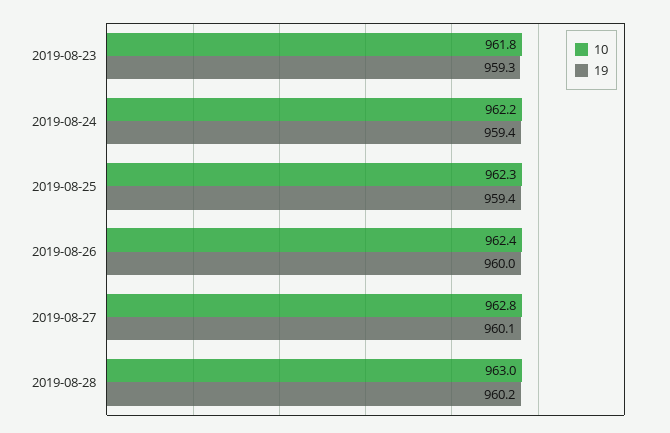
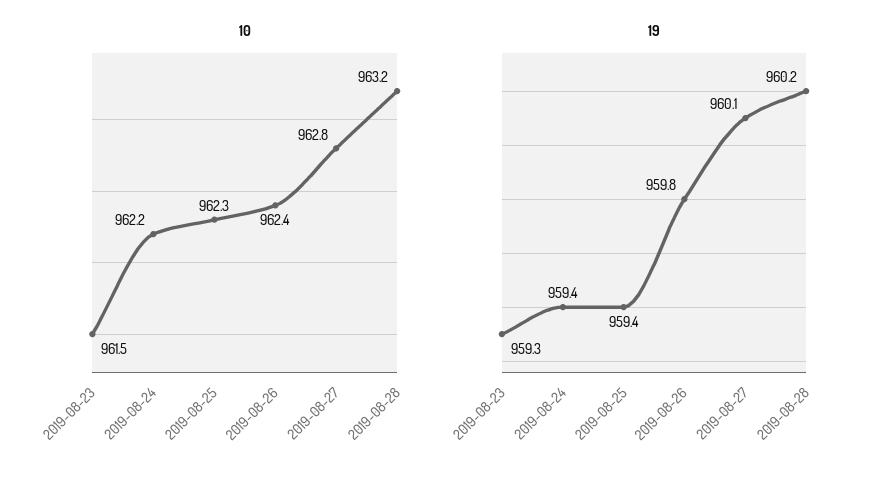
10, 2019-08-23: 961.8 -> 961.5
19, 2019-08-26: 960 -> 959.8
10, 2019-08-28: 963 -> 963.2

